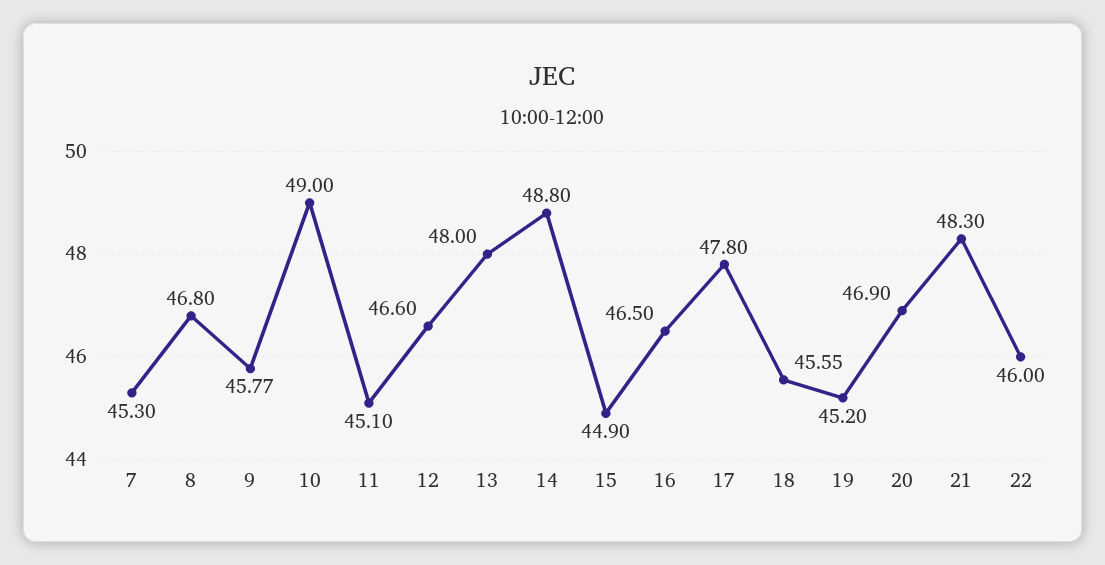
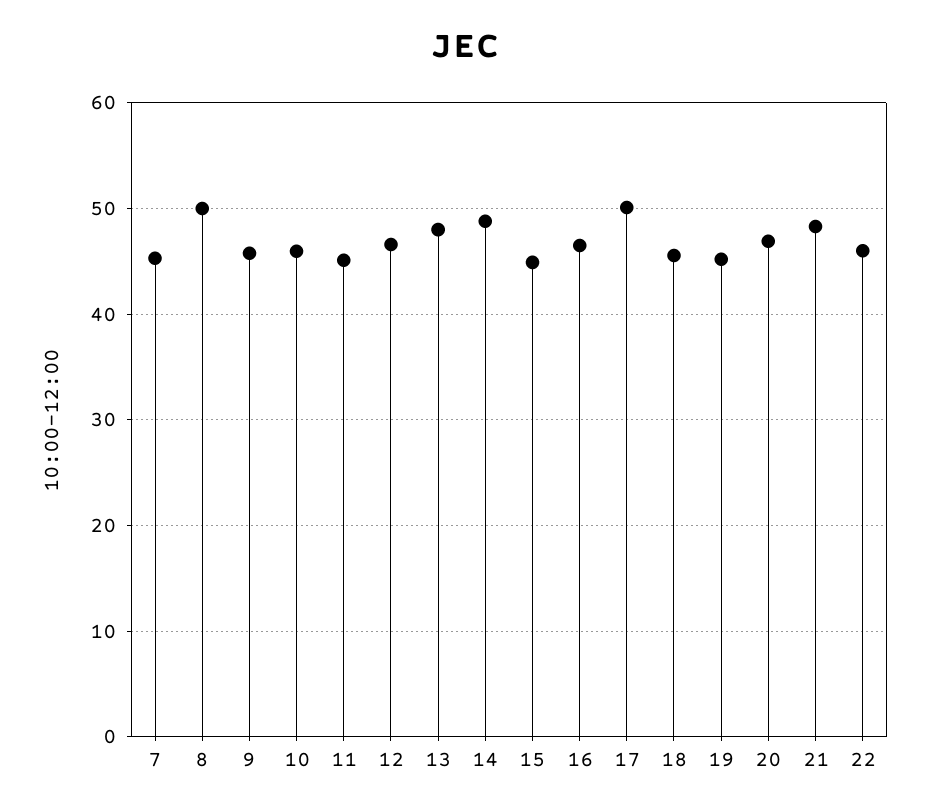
8: 46.8 -> 50
10: 49 -> 46
17: 47.8 -> 50

